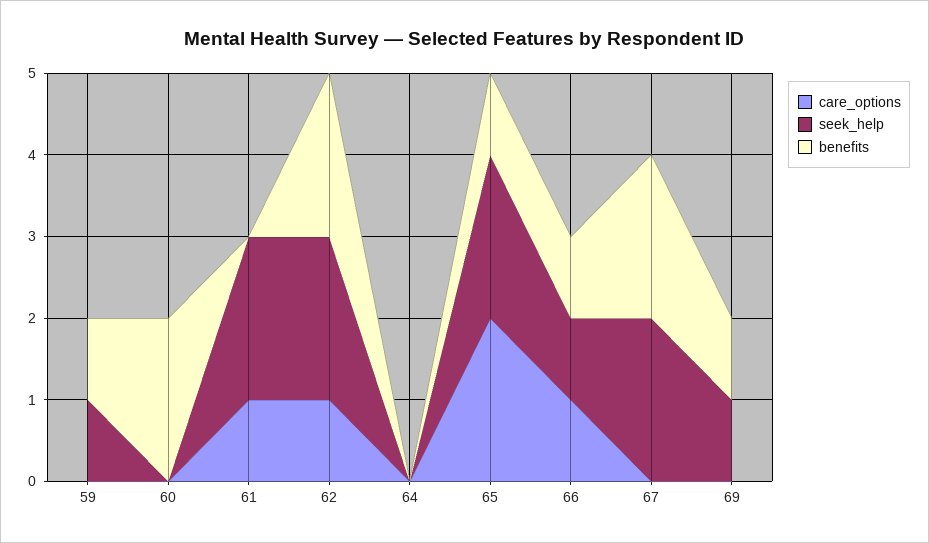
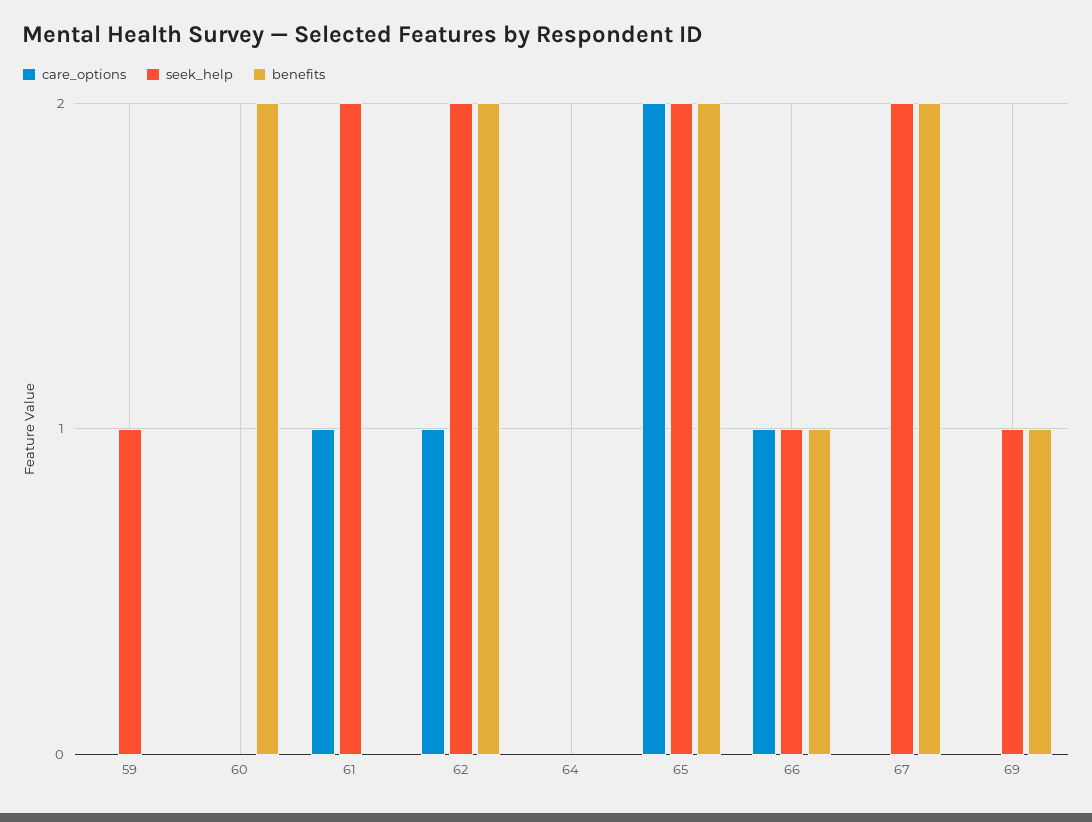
benefits, 59: 1 -> 0
benefits, 65: 1 -> 2

